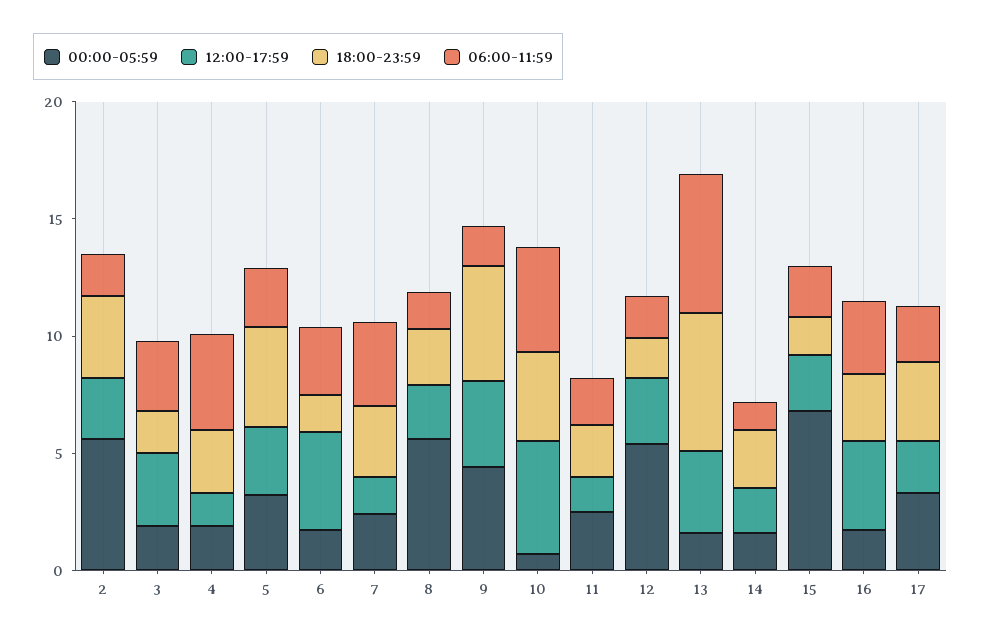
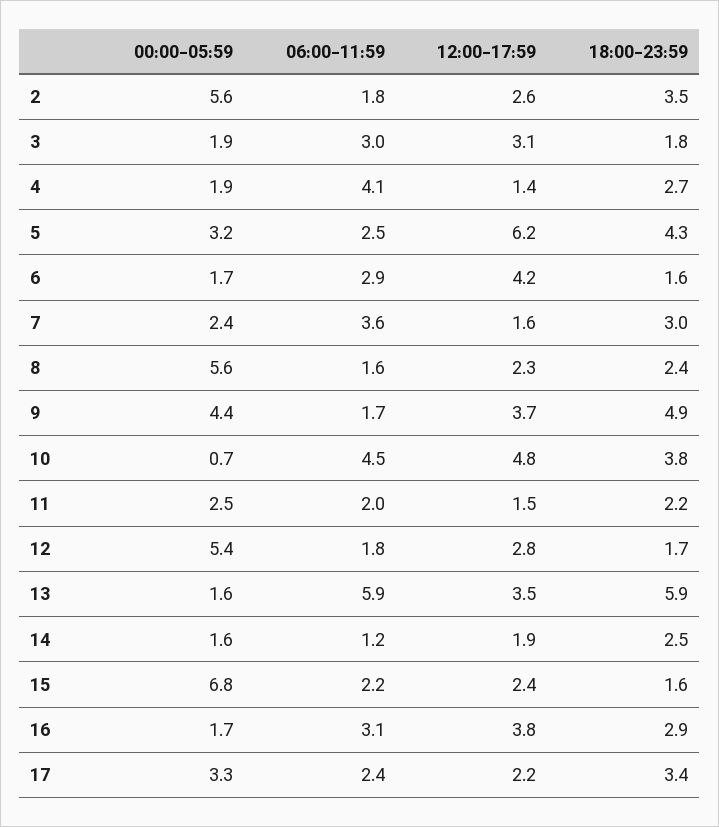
12:00-17:59, 5: 3 -> 6.2

